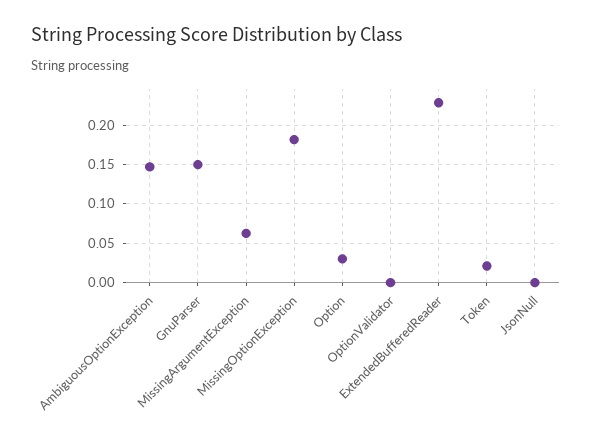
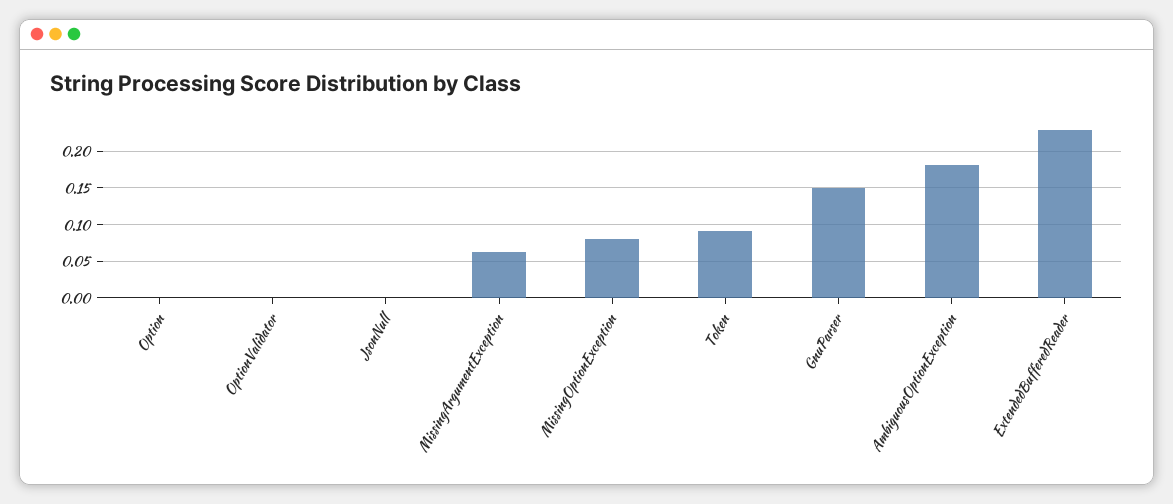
AmbiguousOptionException: 0.15 -> 0.18
MissingOptionException: 0.18 -> 0.08
Option: 0.03 -> 0
Token: 0.02 -> 0.09

